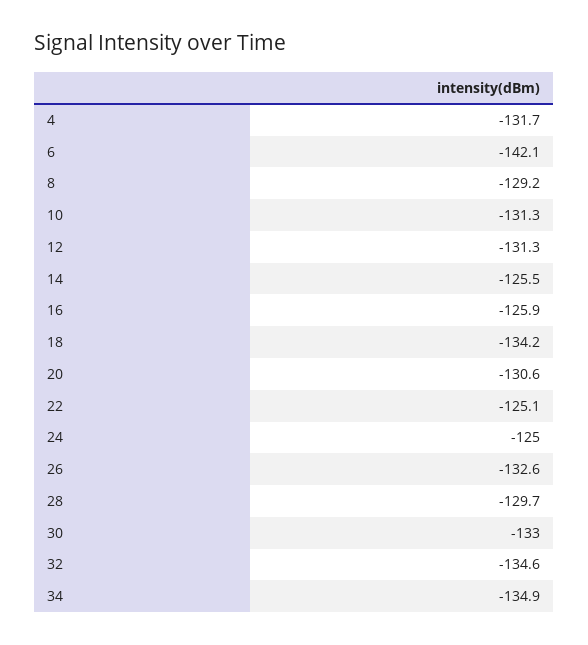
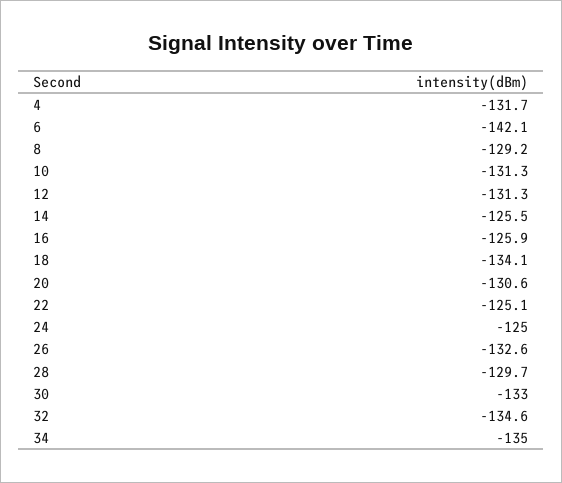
18: -134.2 -> -134.1
34: -134.9 -> -135

